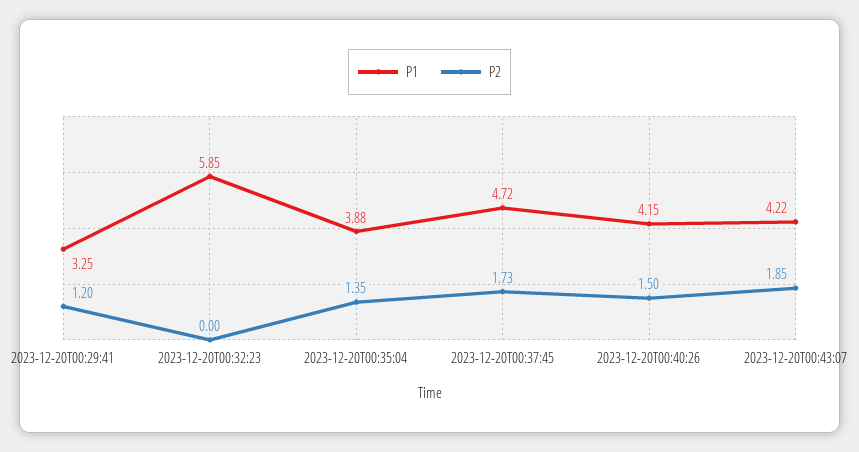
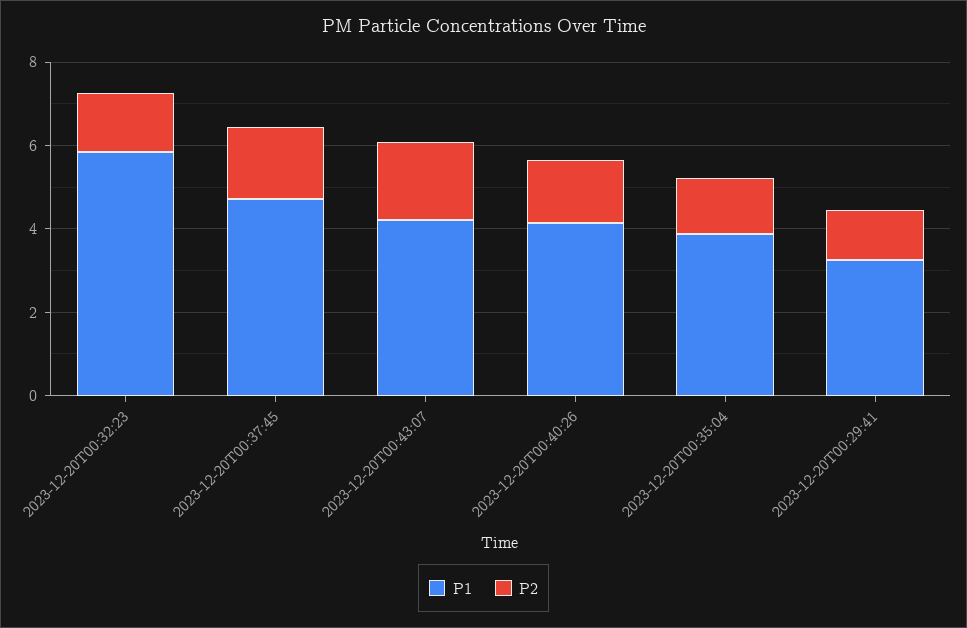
P2, 2023-12-20T00:32:23: 0 -> 1.5

